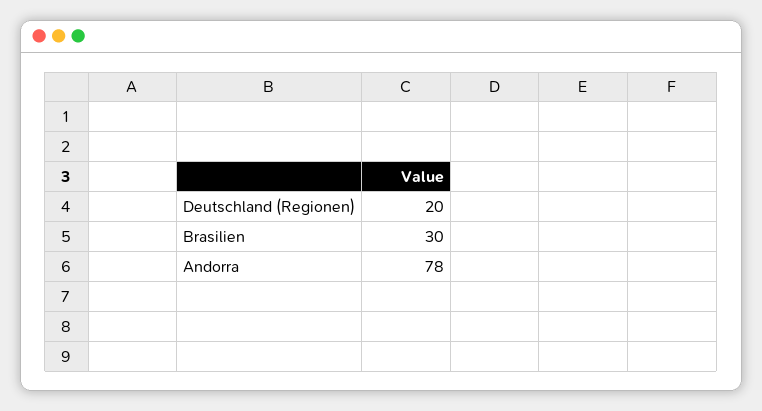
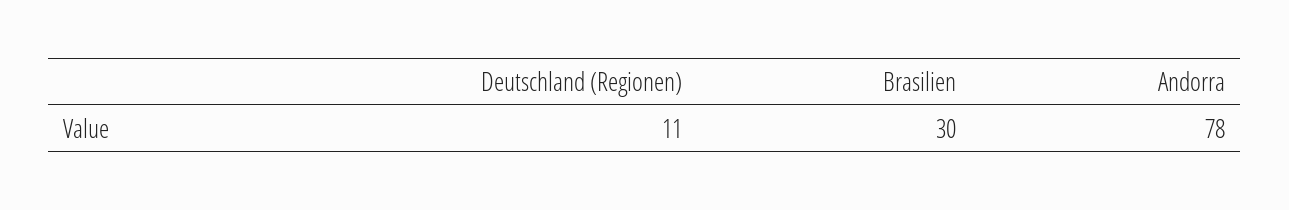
Deutschland (Regionen): 20 -> 11

